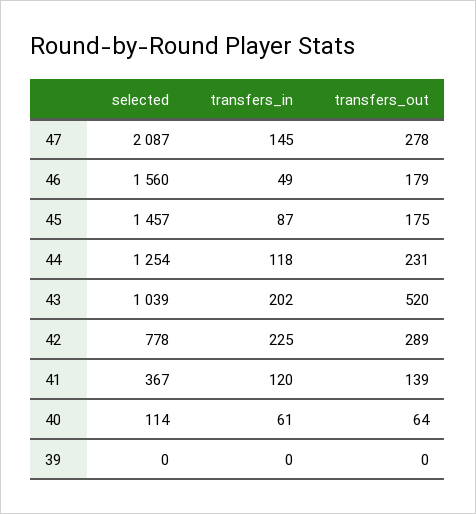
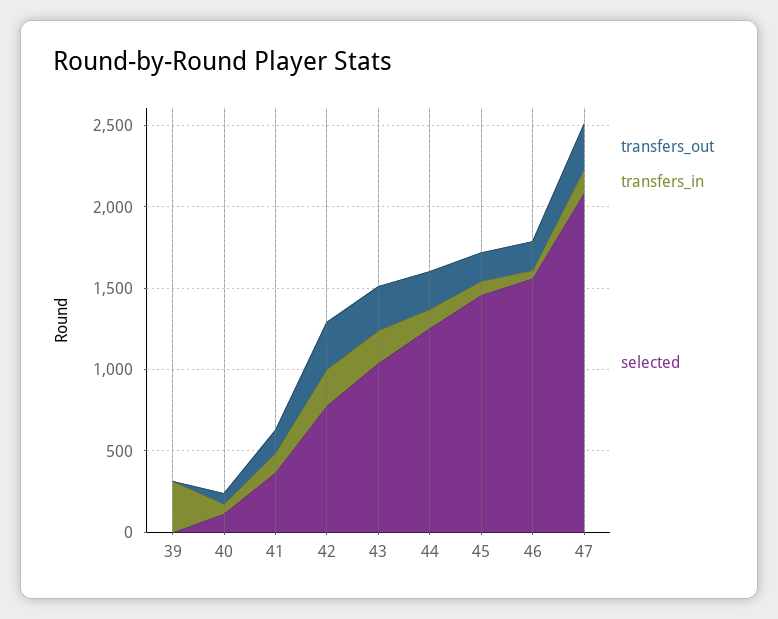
transfers_out, 43: 520 -> 300
transfers_in, 39: 0 -> 300

